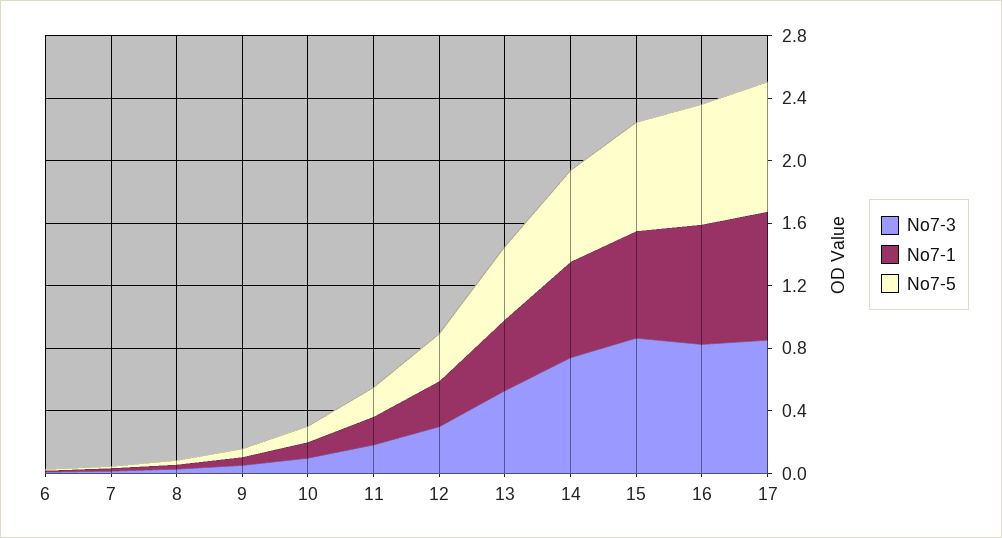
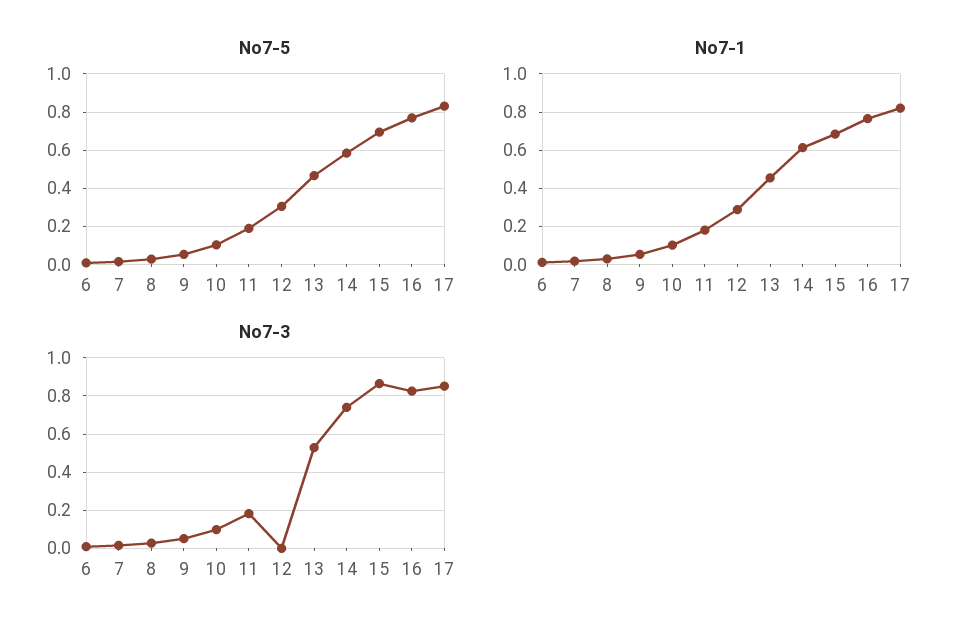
No7-3, 12: 0.3 -> 0

